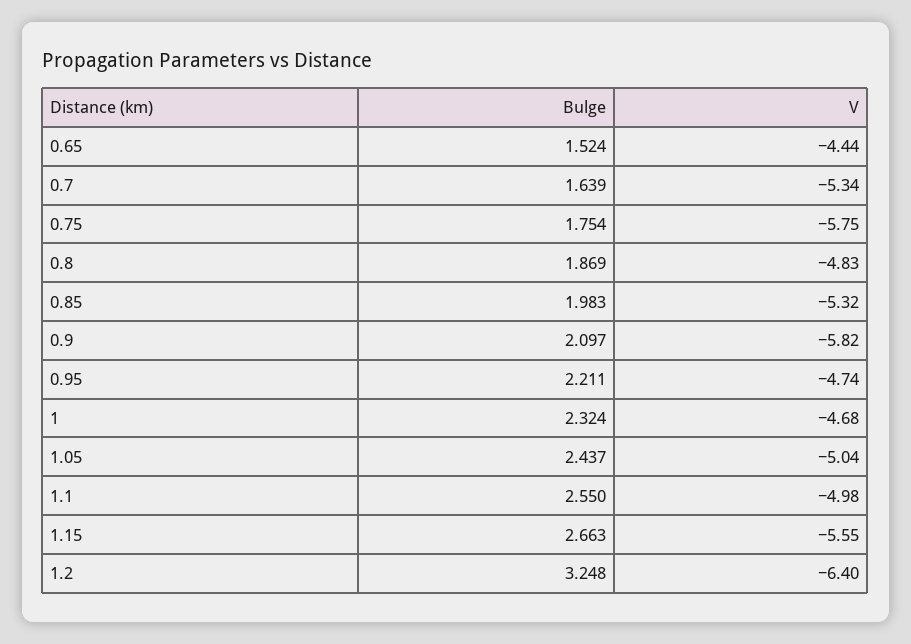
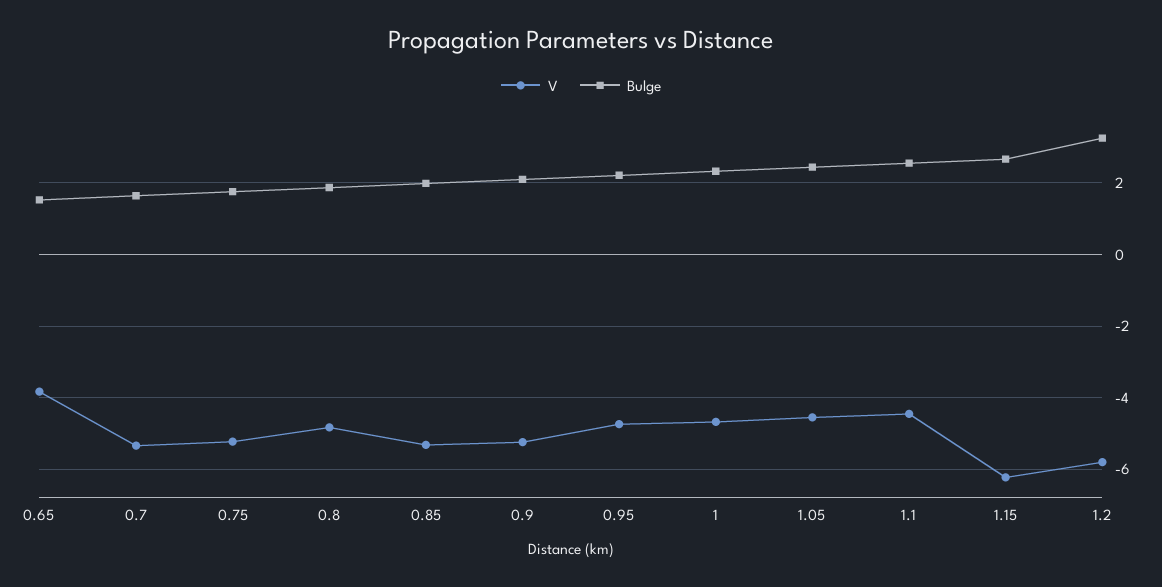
V, 0.65: -4.44 -> -3.8
V, 0.75: -5.75 -> -5.2
V, 0.9: -5.82 -> -5.2
V, 1.05: -5.04 -> -4.6
V, 1.1: -4.98 -> -4.4
V, 1.15: -5.55 -> -6.2
V, 1.2: -6.4 -> -5.8

